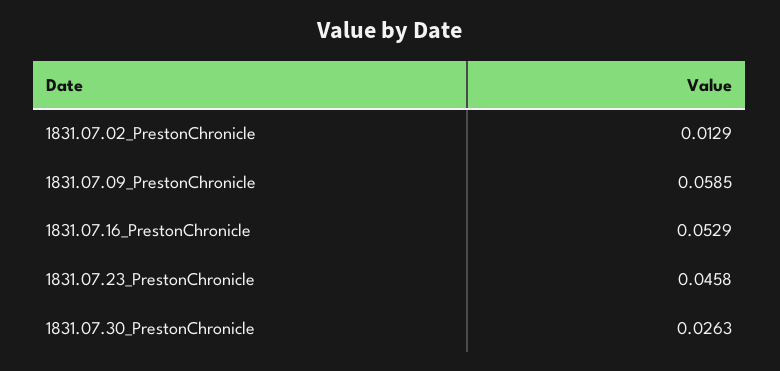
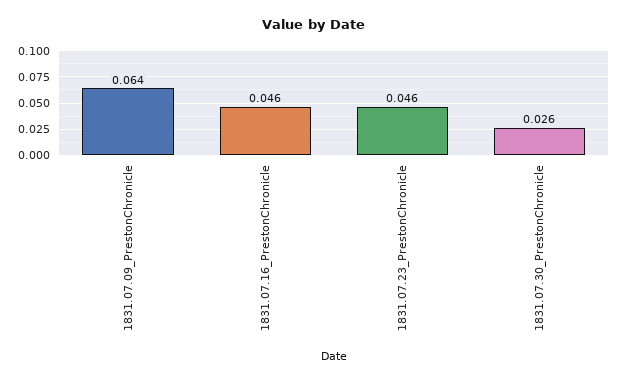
1831.07.02_PrestonChronicle: 0.0129 -> none
1831.07.09_PrestonChronicle: 0.0585 -> 0.064
1831.07.16_PrestonChronicle: 0.0529 -> 0.046

